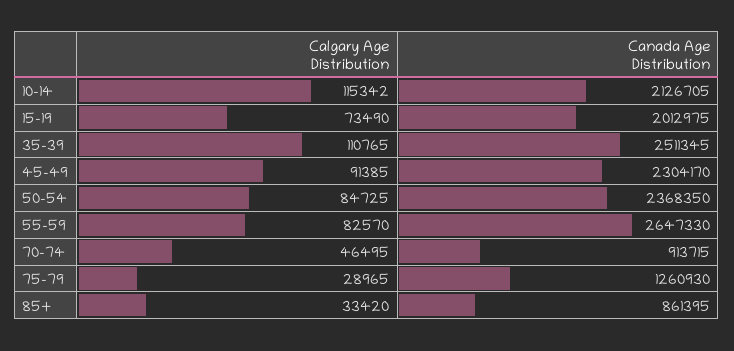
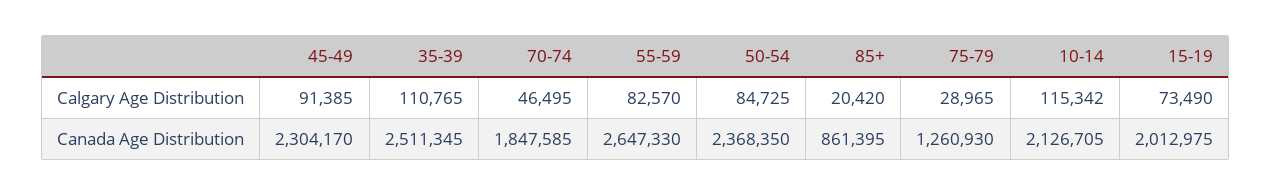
Canada Age Distribution, 70-74: 913715 -> 1847585
Calgary Age Distribution, 85+: 33420 -> 20420

